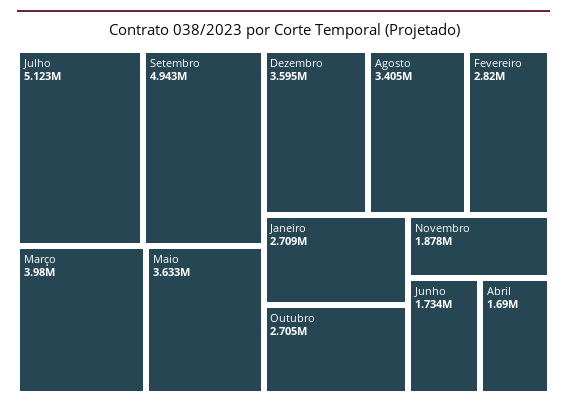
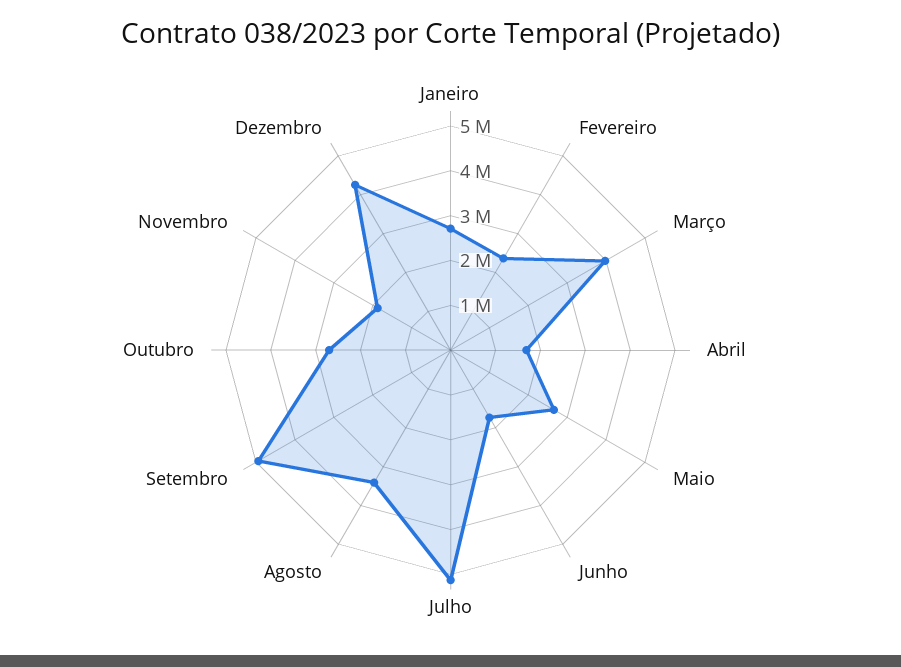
Maio: 3633000 -> 2600000
Dezembro: 3595000 -> 4200000
Fevereiro: 2820000 -> 2400000

